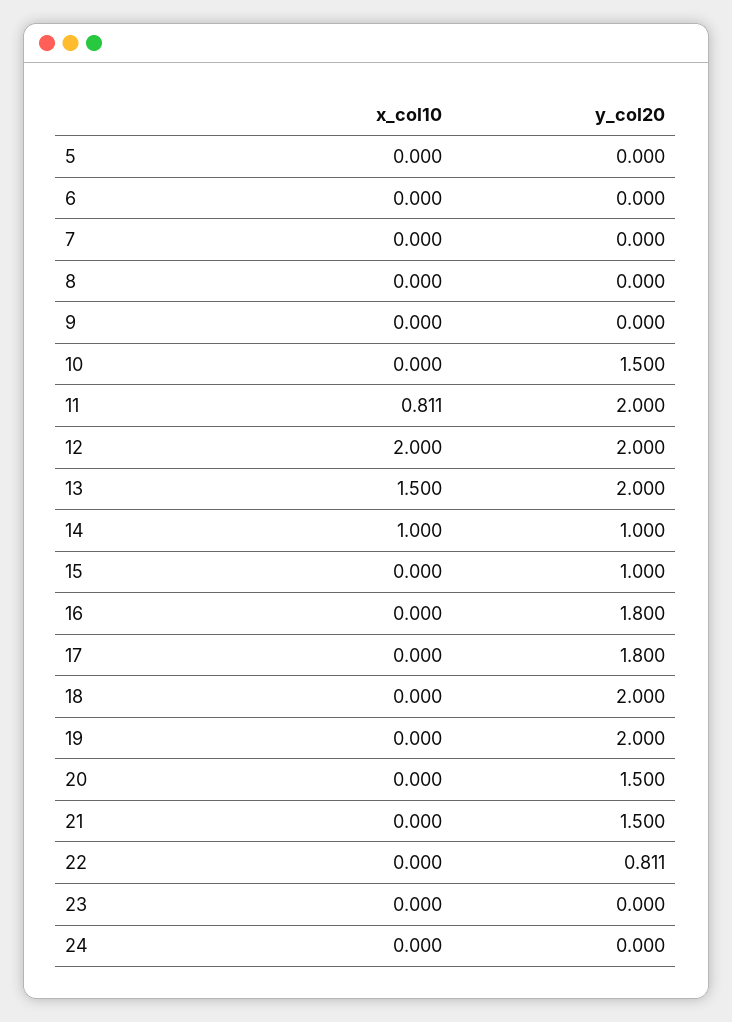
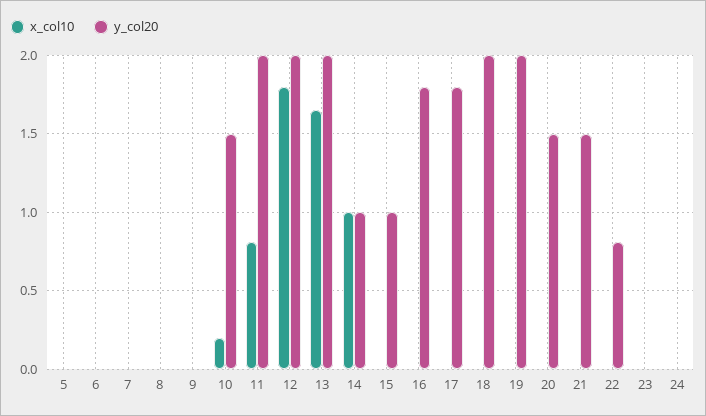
x_col10, 10: 0 -> 0.2
x_col10, 12: 2 -> 1.8
x_col10, 13: 1.5 -> 1.65

